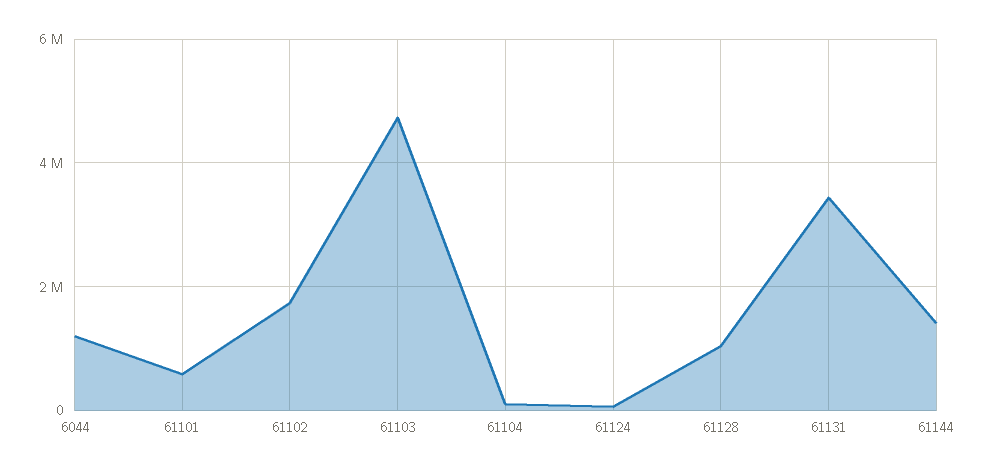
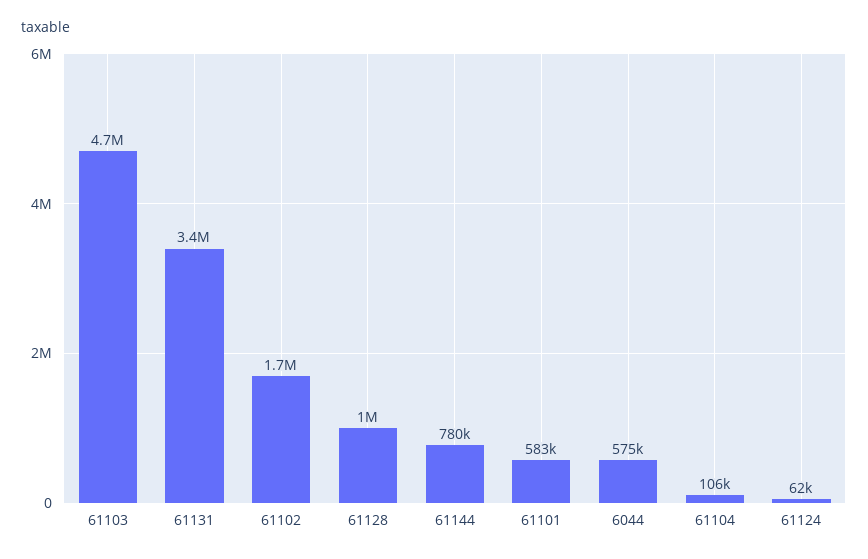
6044: 1200000 -> 575000
61144: 1400000 -> 780000

